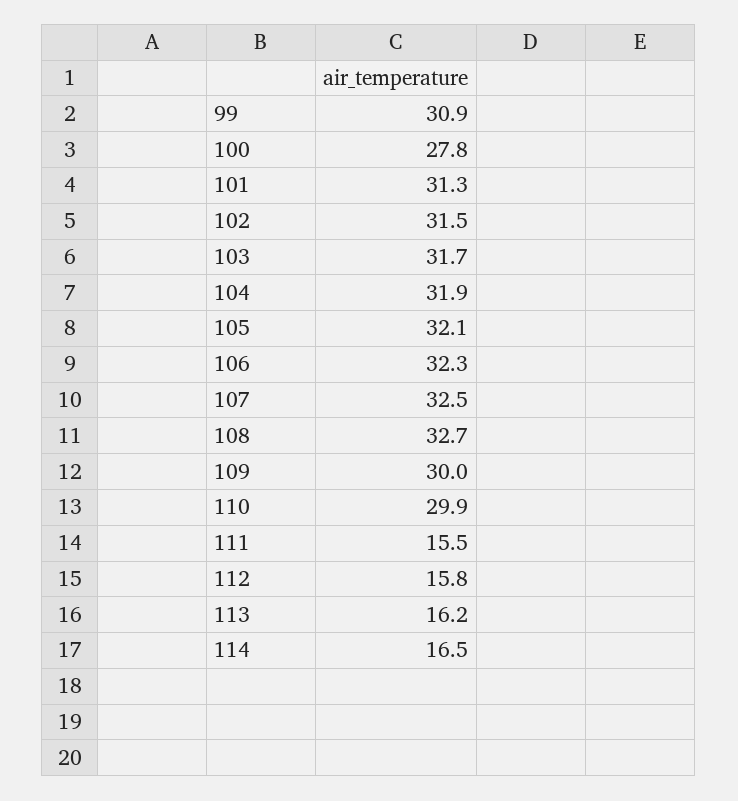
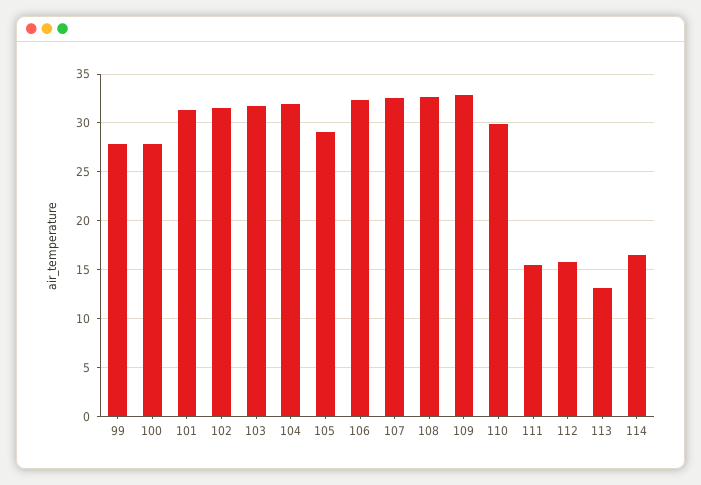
99: 30.9 -> 28
105: 32.1 -> 29
109: 30 -> 33
113: 16.2 -> 13

